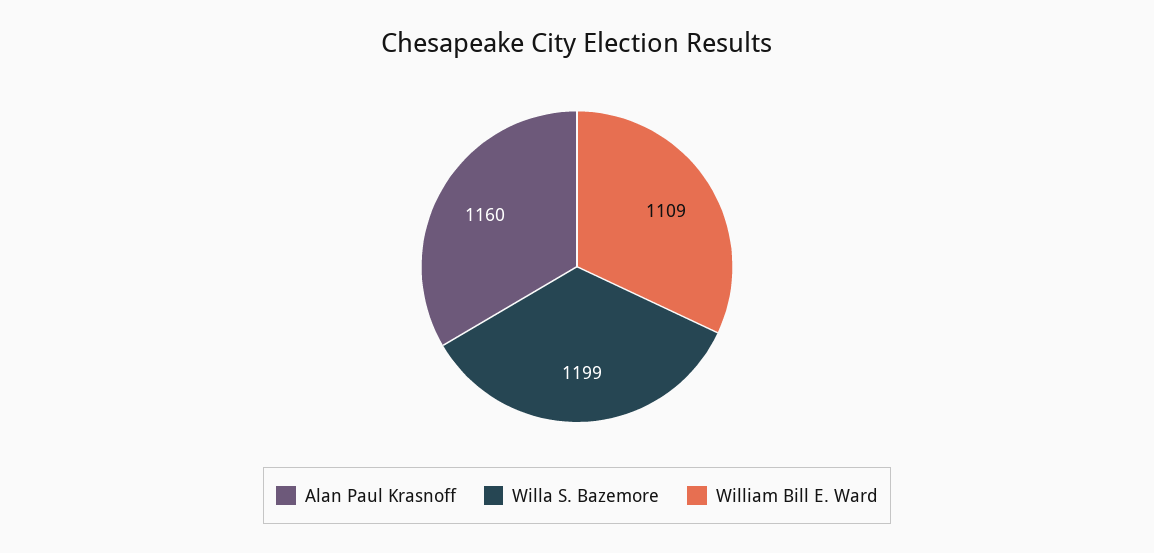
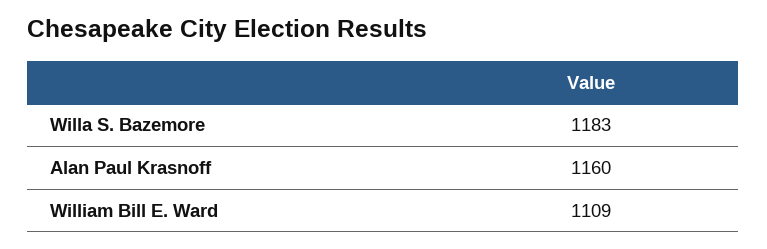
Willa S. Bazemore: 1199 -> 1183

